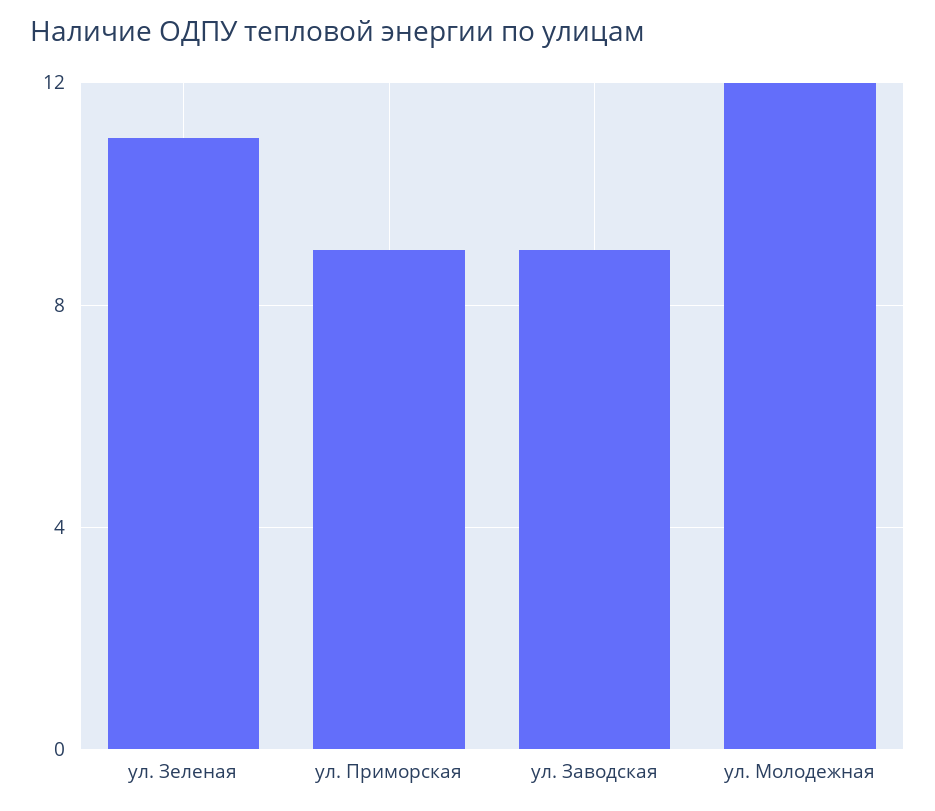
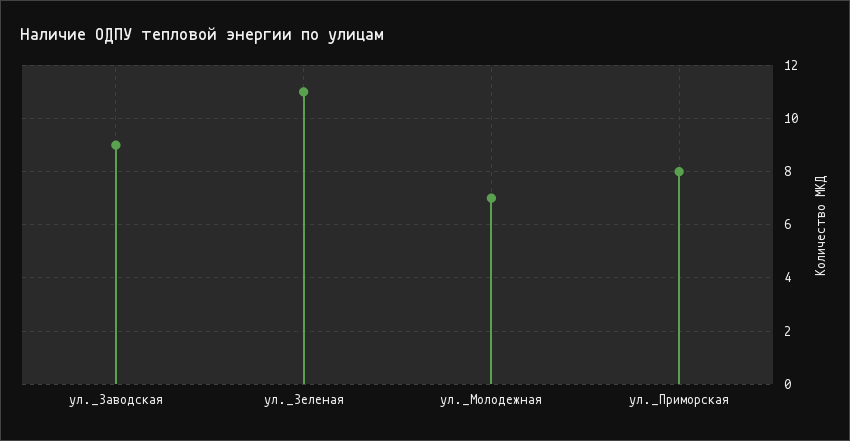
ул. Приморская: 9 -> 8
ул. Молодежная: 12 -> 7

